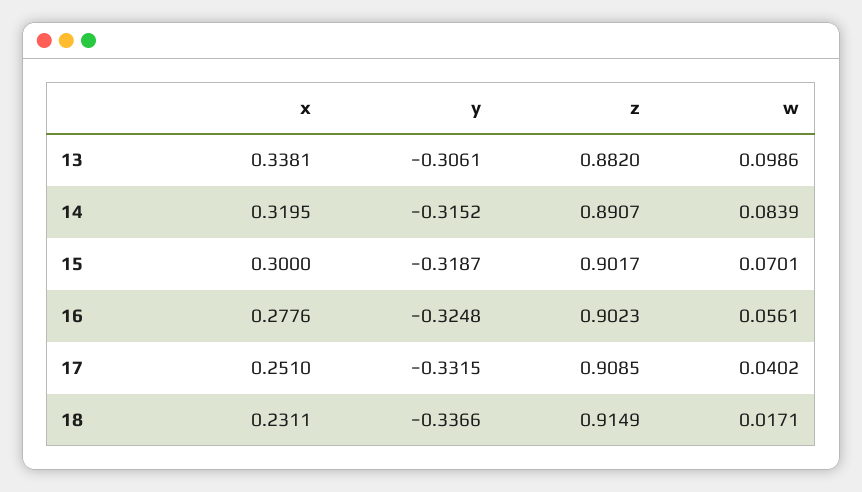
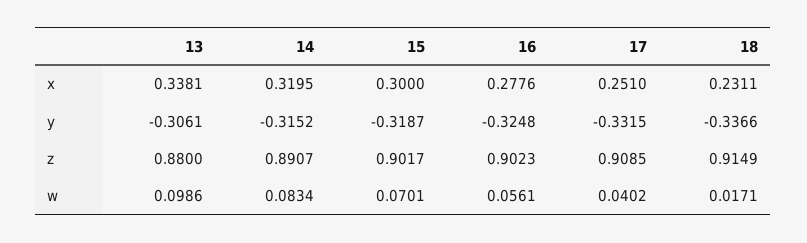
z, 13: 0.882 -> 0.88
w, 14: 0.0839 -> 0.0834

